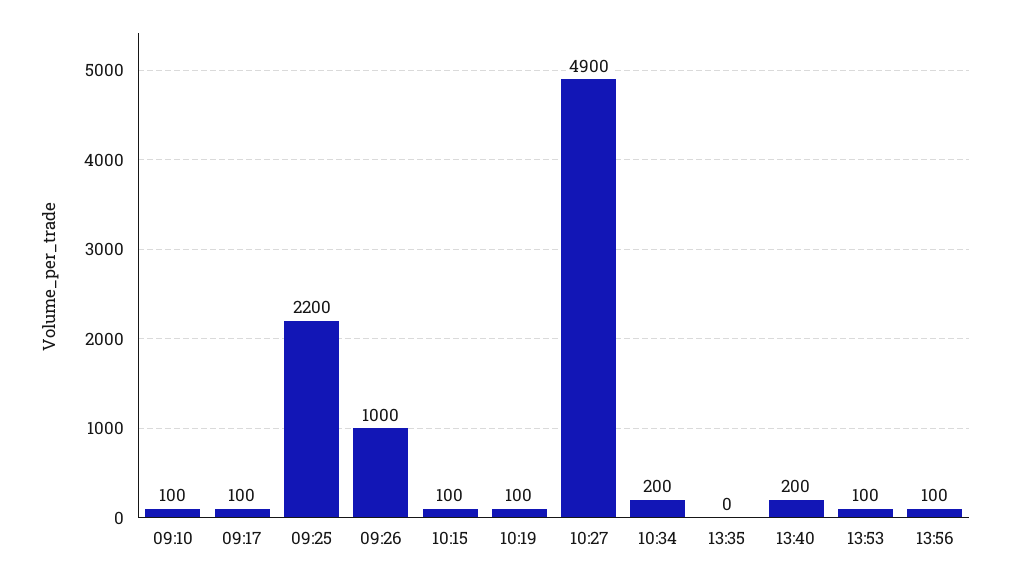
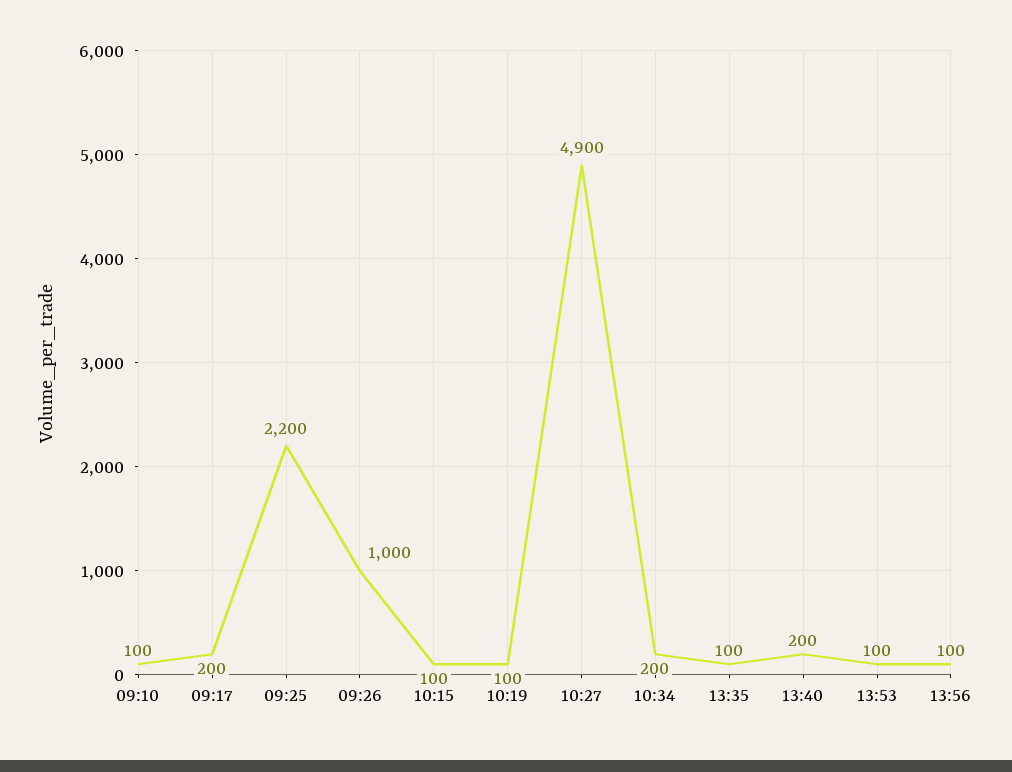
09:17: 100 -> 200
13:35: 0 -> 100

